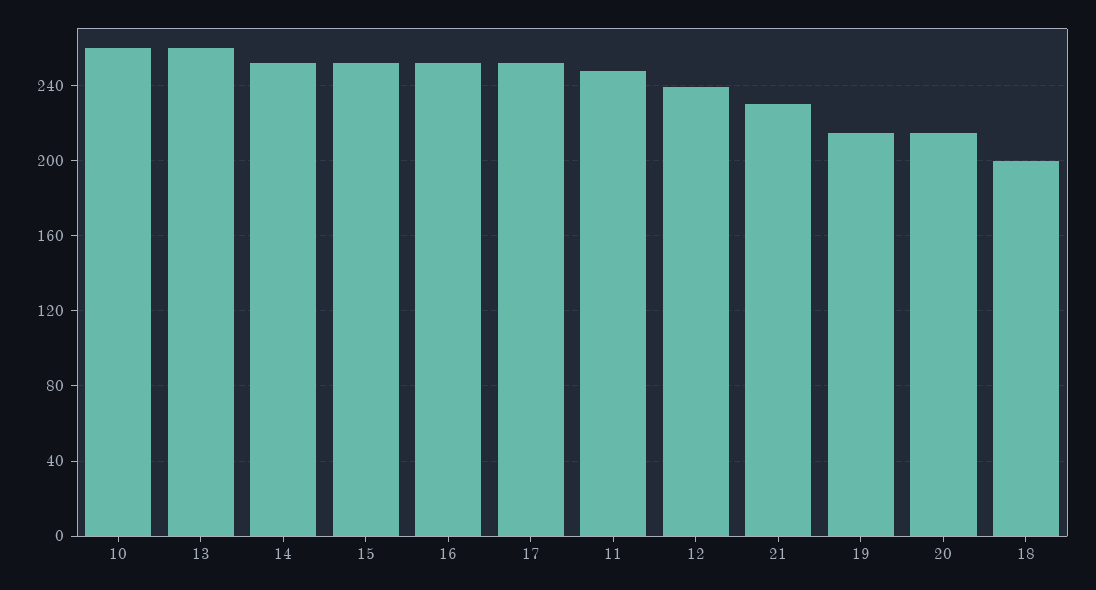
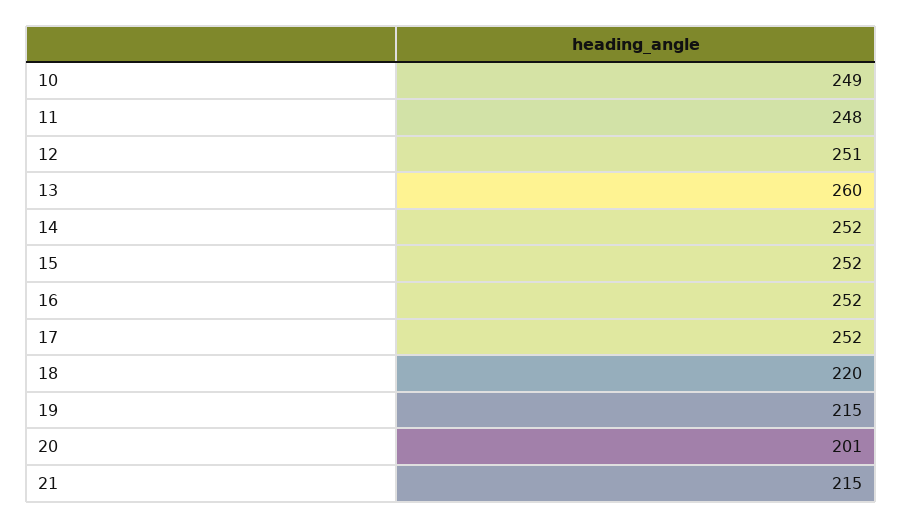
10: 260 -> 249
12: 240 -> 251
21: 230 -> 215
20: 215 -> 201
18: 200 -> 220

